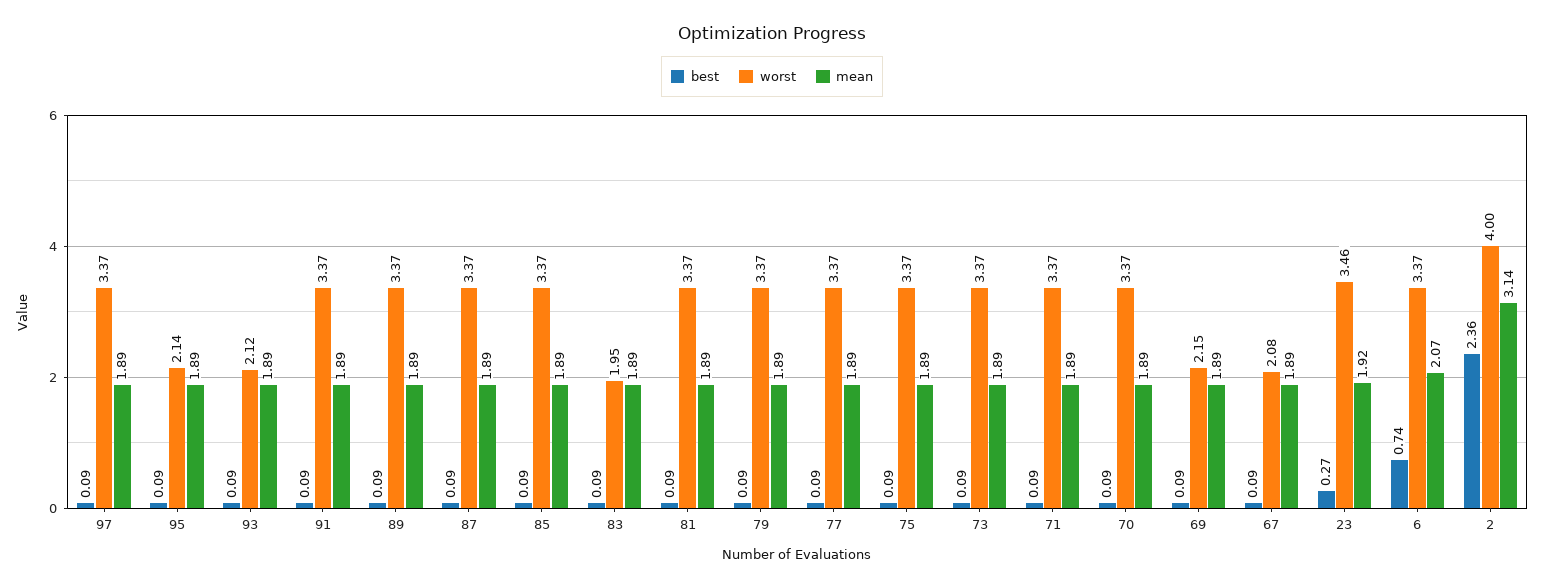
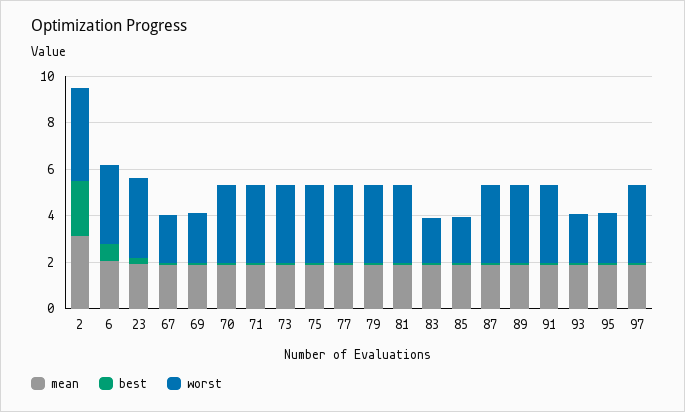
worst, 85: 3.37 -> 2

